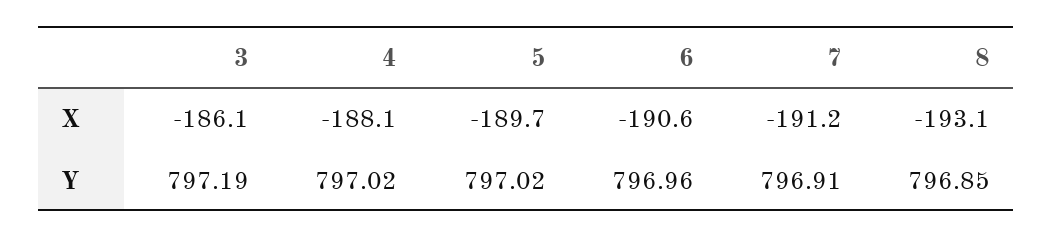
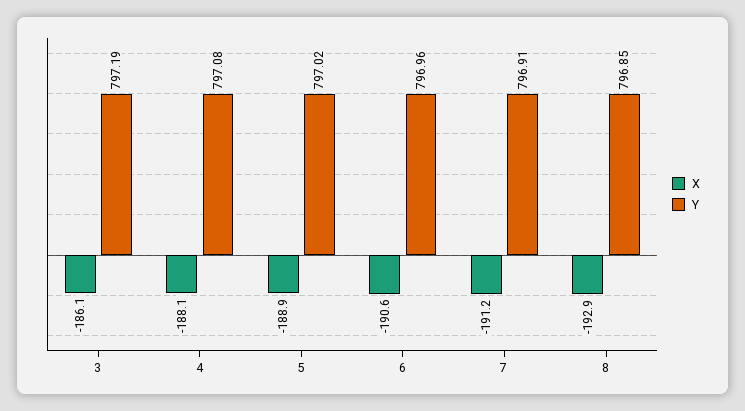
X, 5: -189.7 -> -188.9
X, 8: -193.1 -> -192.9
Y, 4: 797.02 -> 797.08

